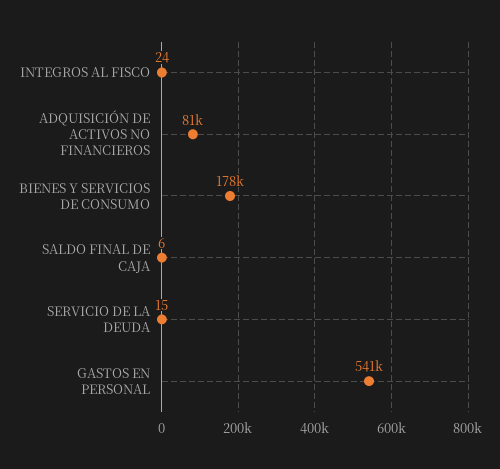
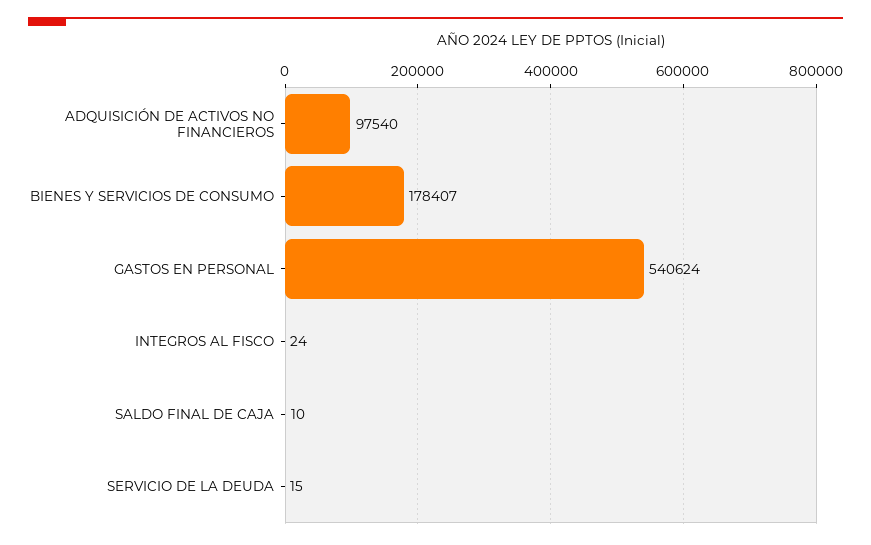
ADQUISICIÓN DE ACTIVOS NO FINANCIEROS: 81000 -> 97540
SALDO FINAL DE CAJA: 6 -> 10

